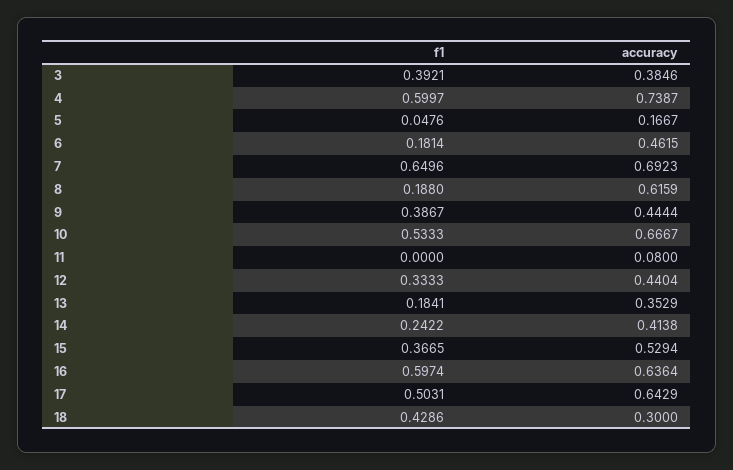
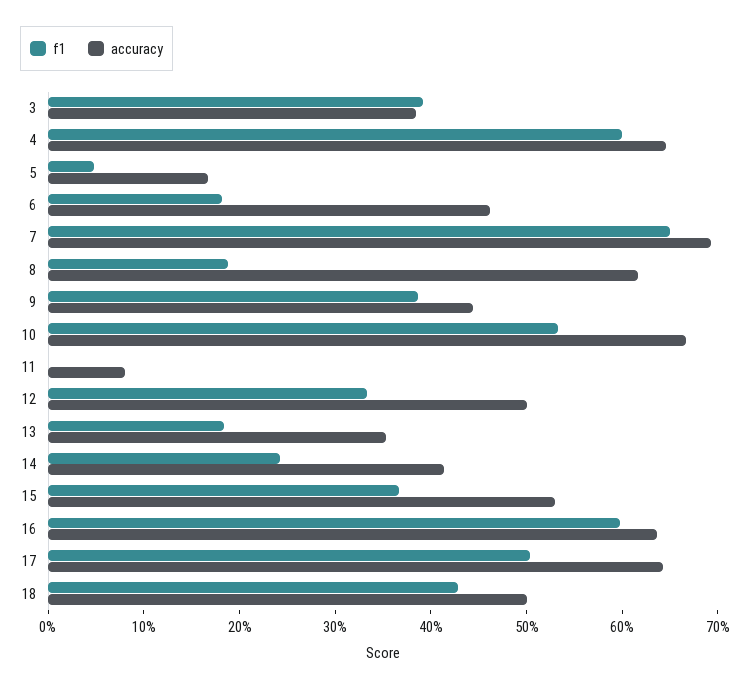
accuracy, 4: 0.7387 -> 0.64
accuracy, 12: 0.4404 -> 0.5
accuracy, 18: 0.3 -> 0.5

